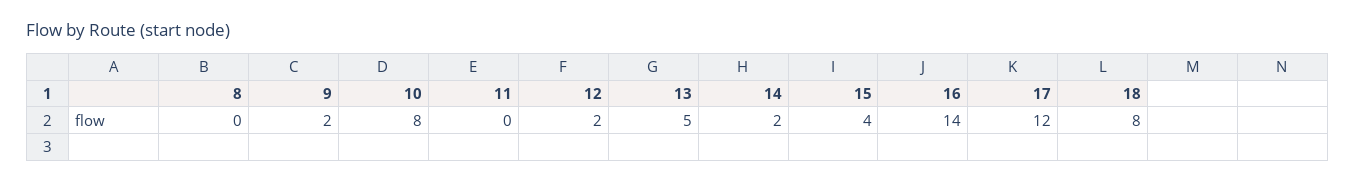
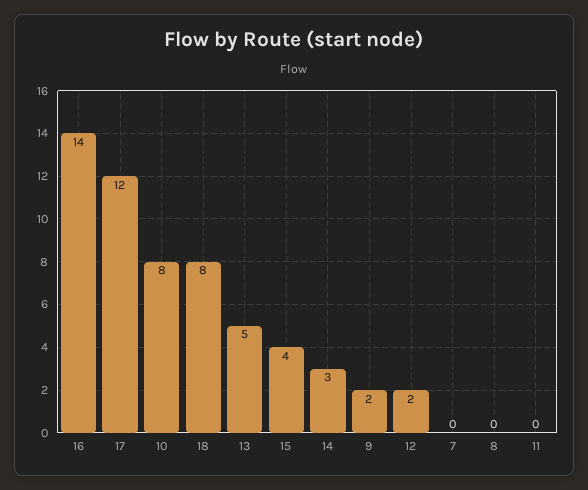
14: 2 -> 3
7: none -> 0

